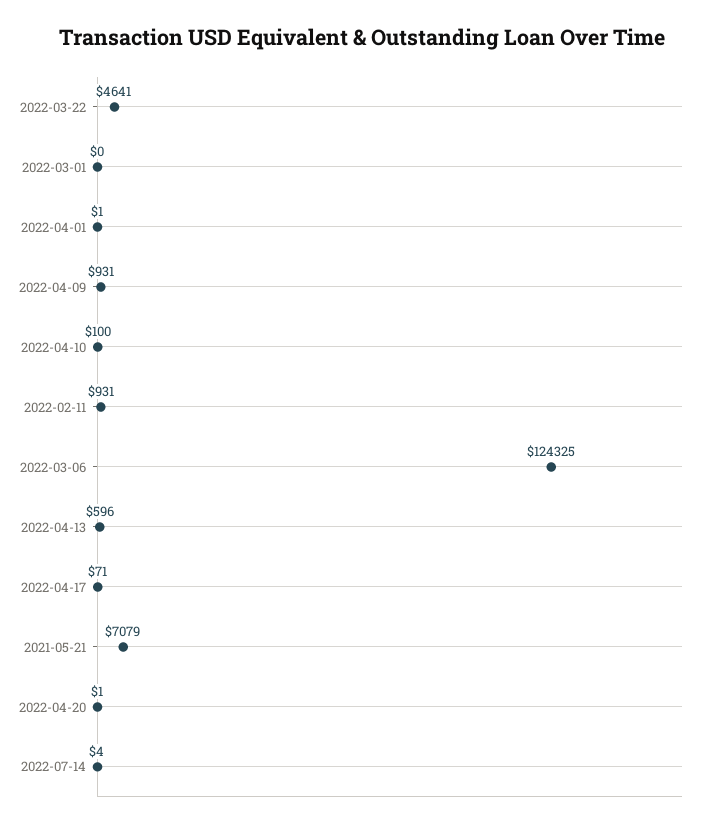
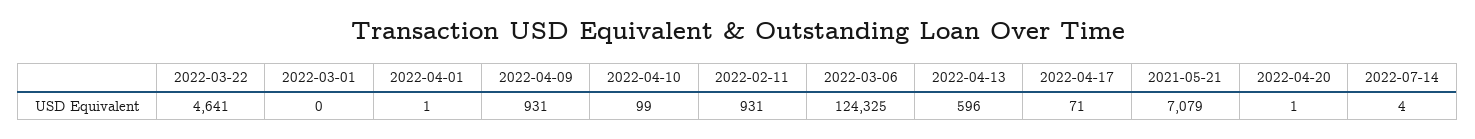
2022-04-10: 100 -> 99

